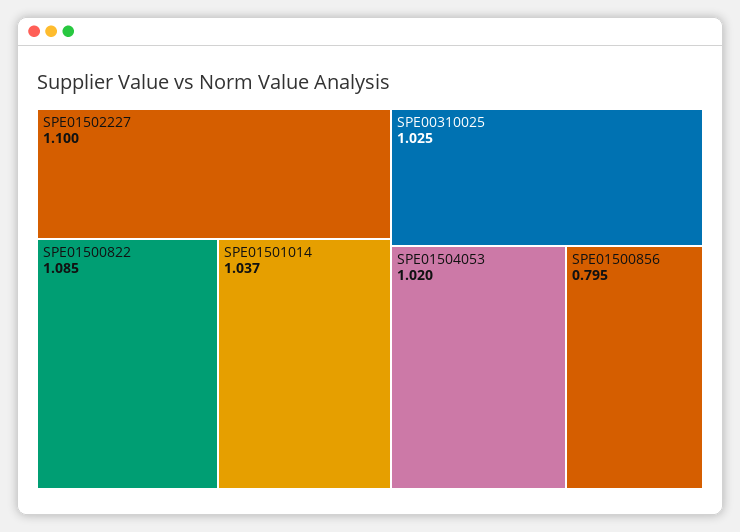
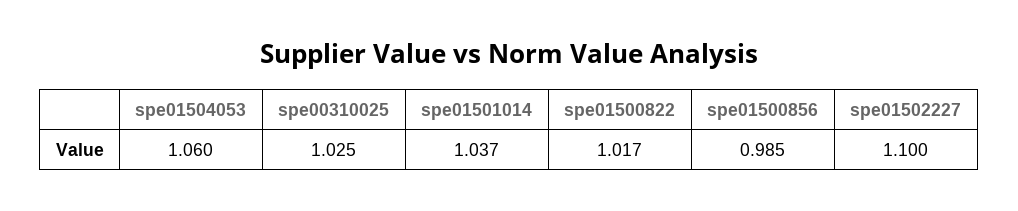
SPE01500822: 1.085 -> 1.017
SPE01504053: 1.02 -> 1.06
SPE01500856: 0.795 -> 0.985

